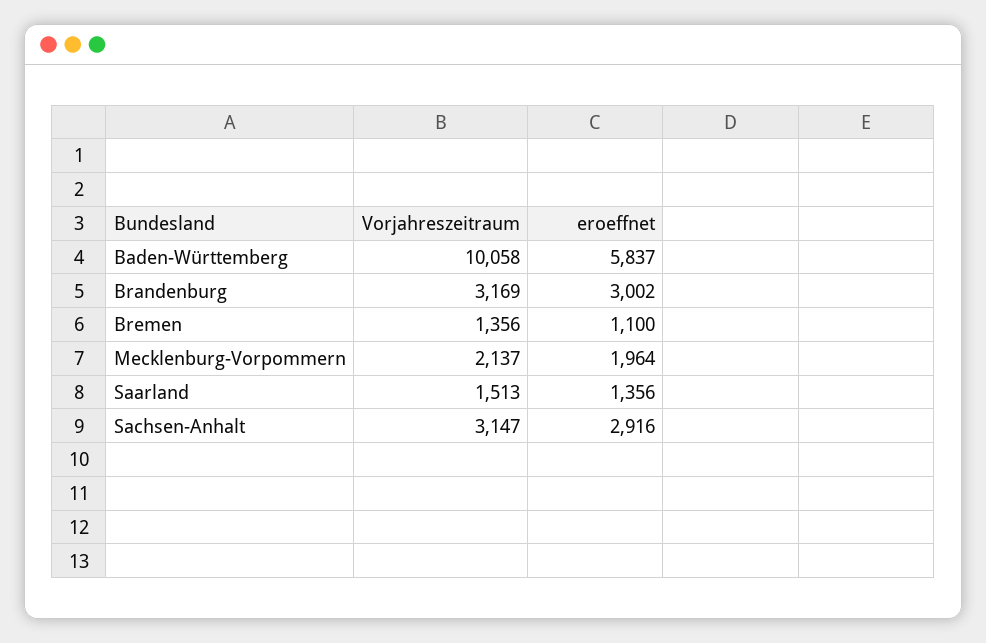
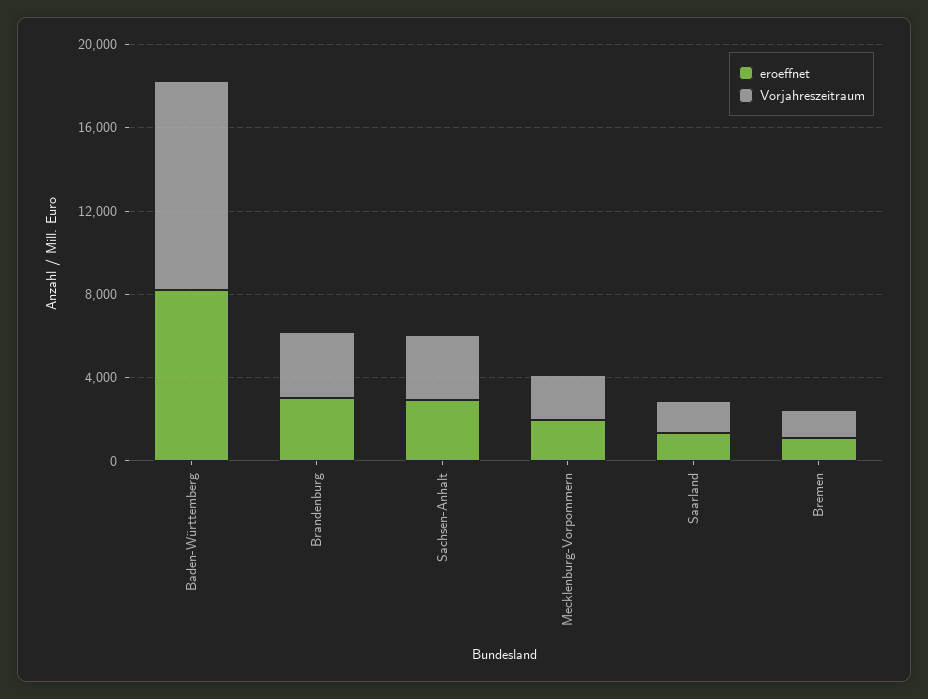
eroeffnet, Baden-Württemberg: 5837 -> 8000

